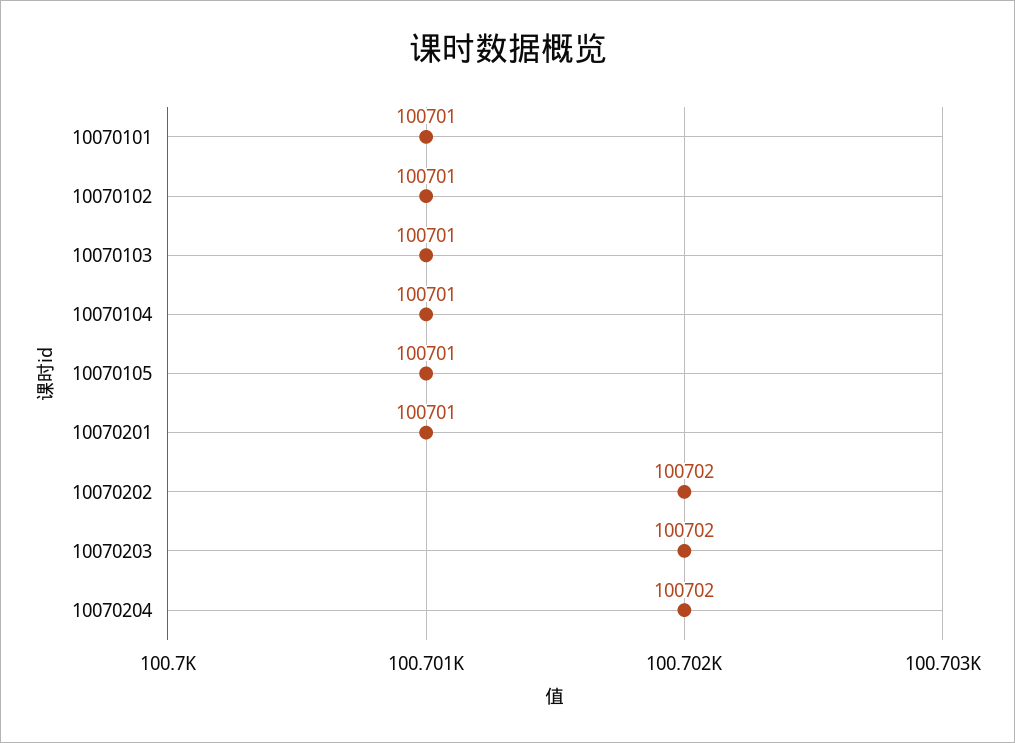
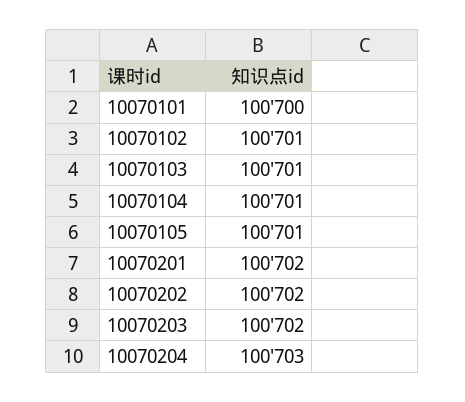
10070101: 100701 -> 100700
10070201: 100701 -> 100702
10070204: 100702 -> 100703

